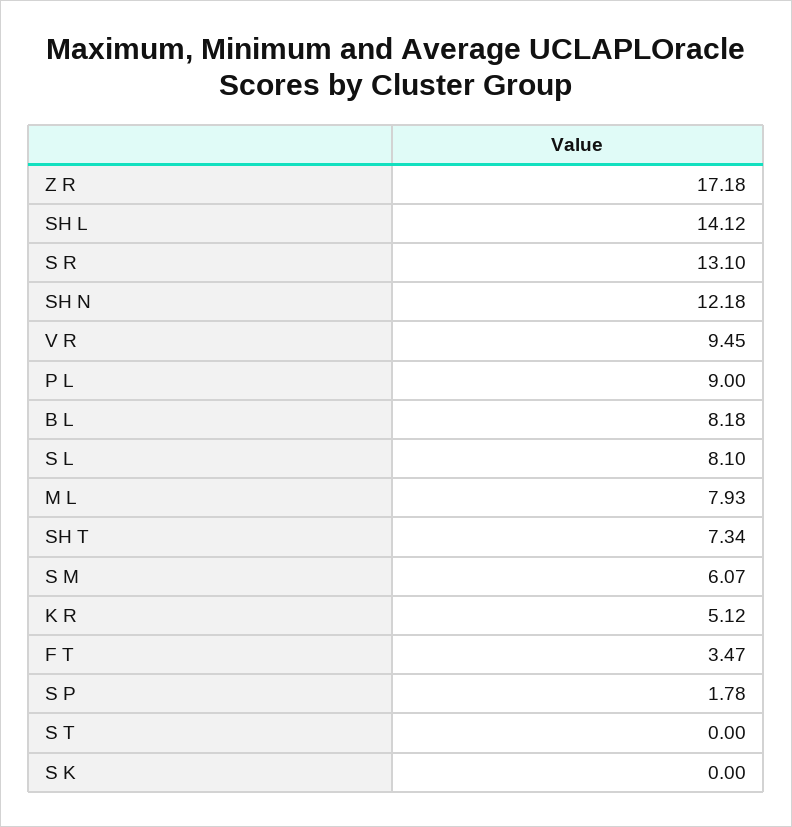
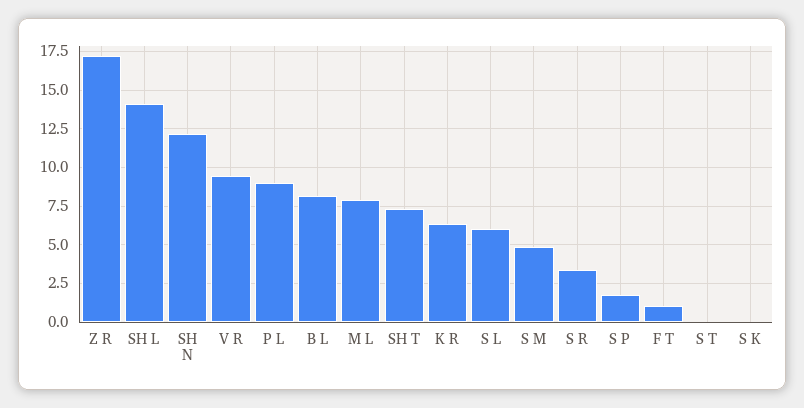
S R: 13.1 -> 3.5
S L: 8.1 -> 6
S M: 6.07 -> 5
K R: 5.12 -> 6.5
F T: 3.47 -> 1

